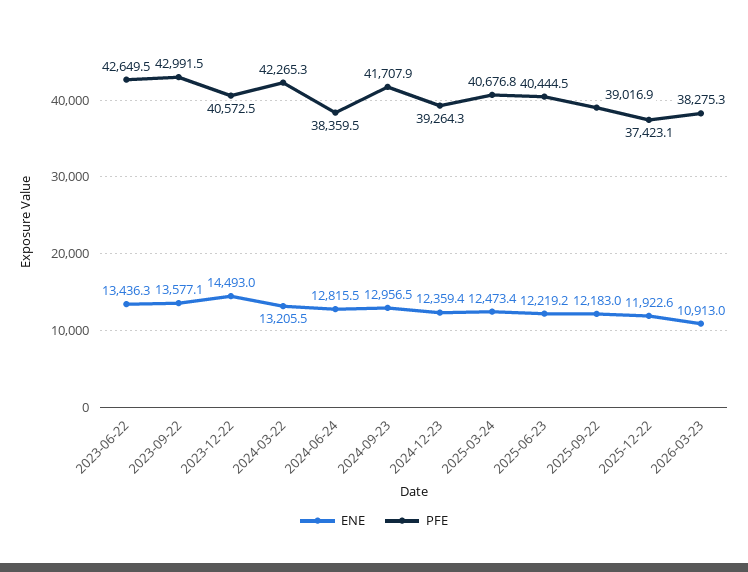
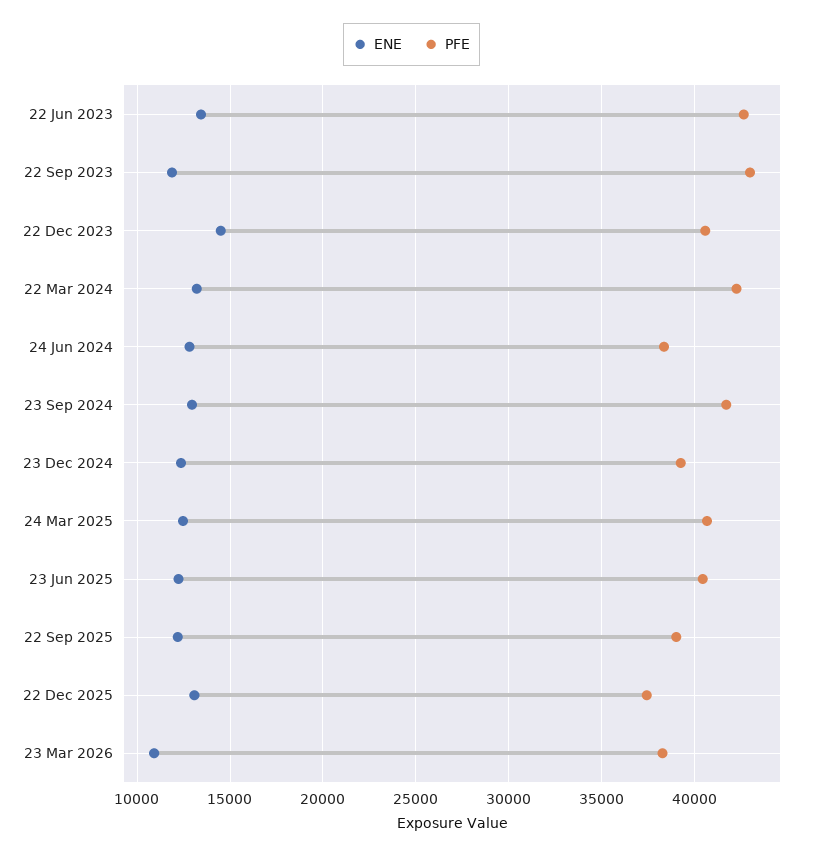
ENE, 2023-09-22: 13577.1 -> 12000
ENE, 2025-12-22: 11922.6 -> 13000

